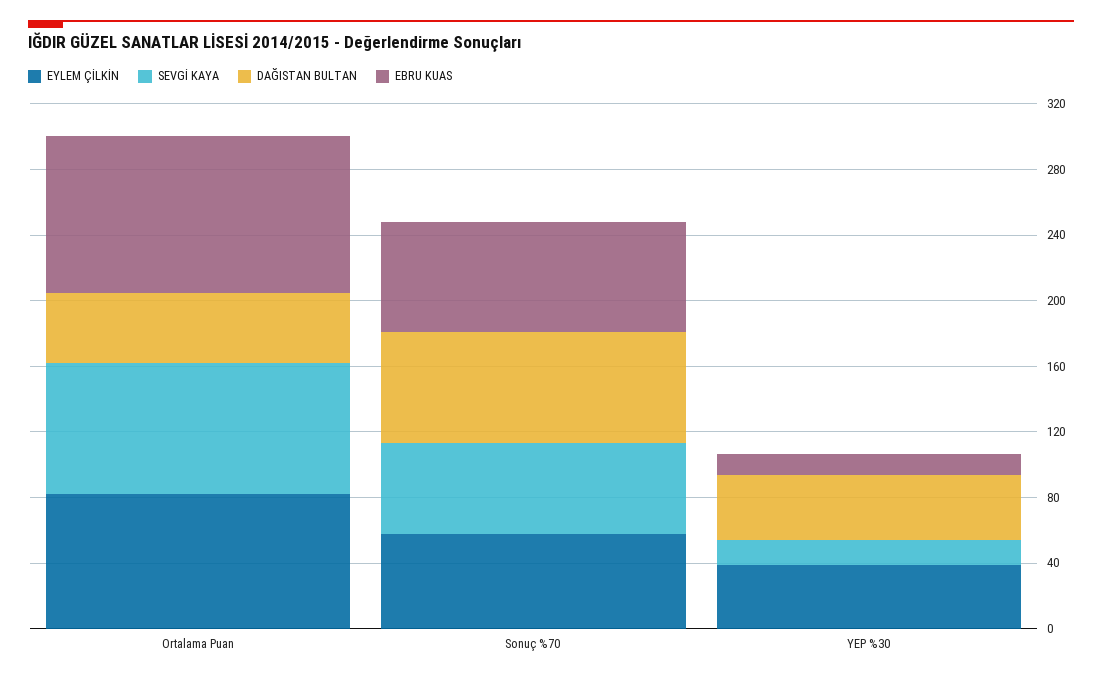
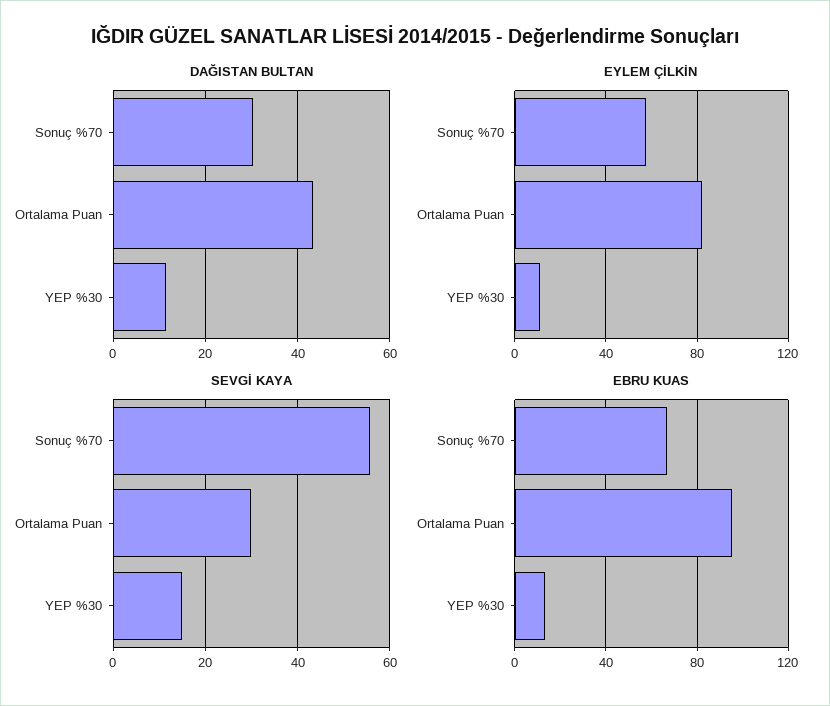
SEVGİ KAYA, Ortalama Puan: 80 -> 30
DAĞISTAN BULTAN, Sonuç %70: 70 -> 30
EYLEM ÇİLKİN, YEP %30: 40 -> 10
DAĞISTAN BULTAN, YEP %30: 40 -> 12

